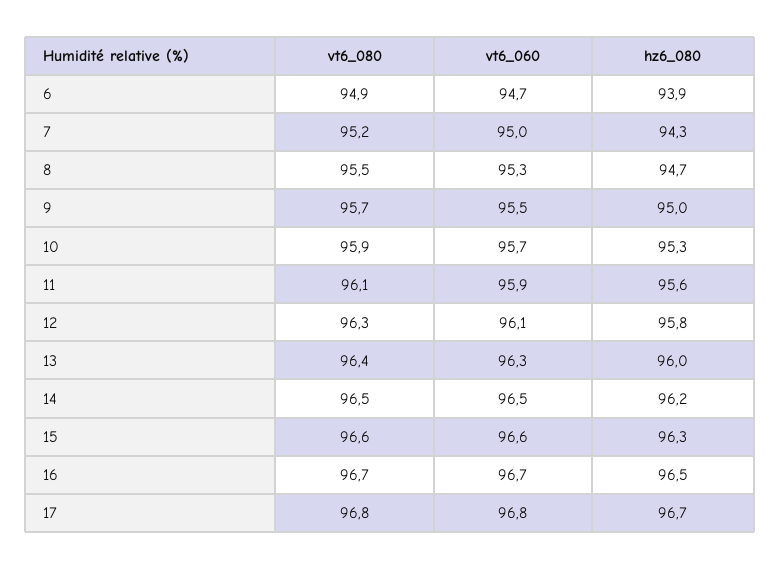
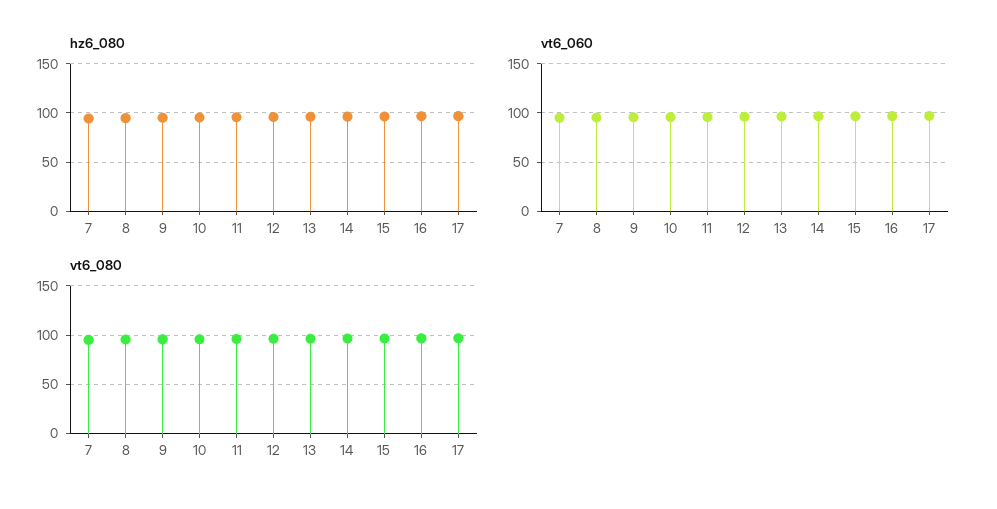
vt6_080, 6: 94.9 -> none
vt6_060, 6: 94.7 -> none
hz6_080, 6: 93.9 -> none

